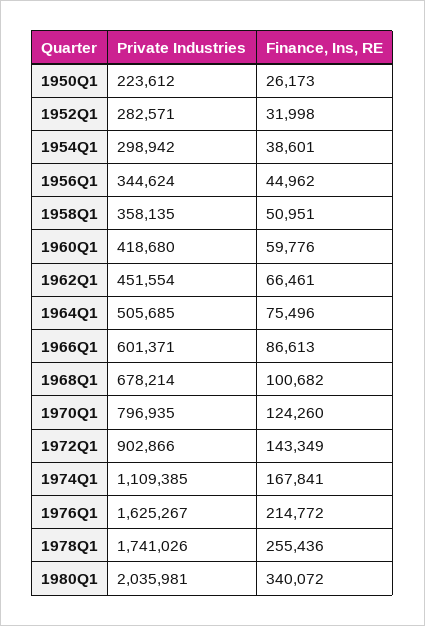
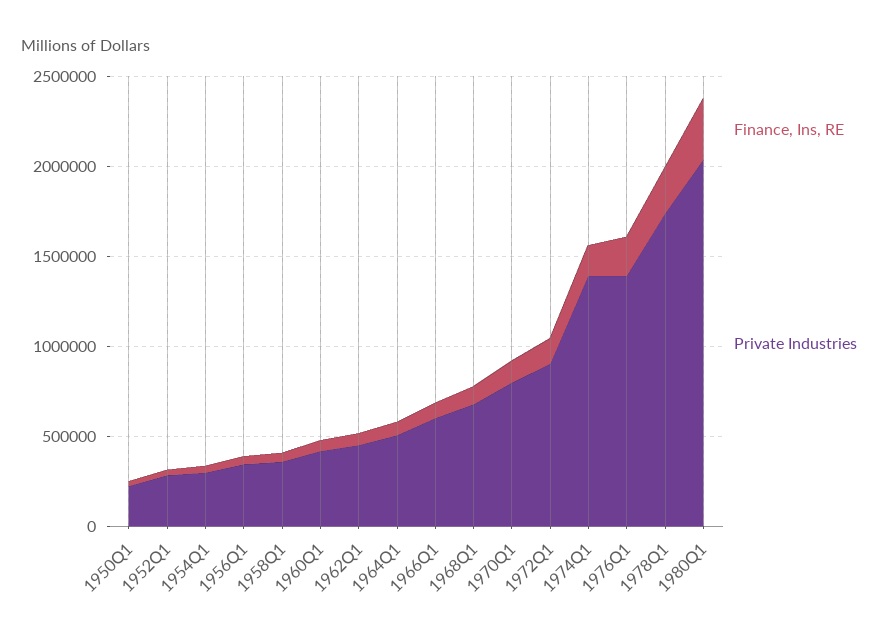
Private Industries, 1974Q1: 1109385 -> 1400000
Private Industries, 1976Q1: 1625267 -> 1400000

